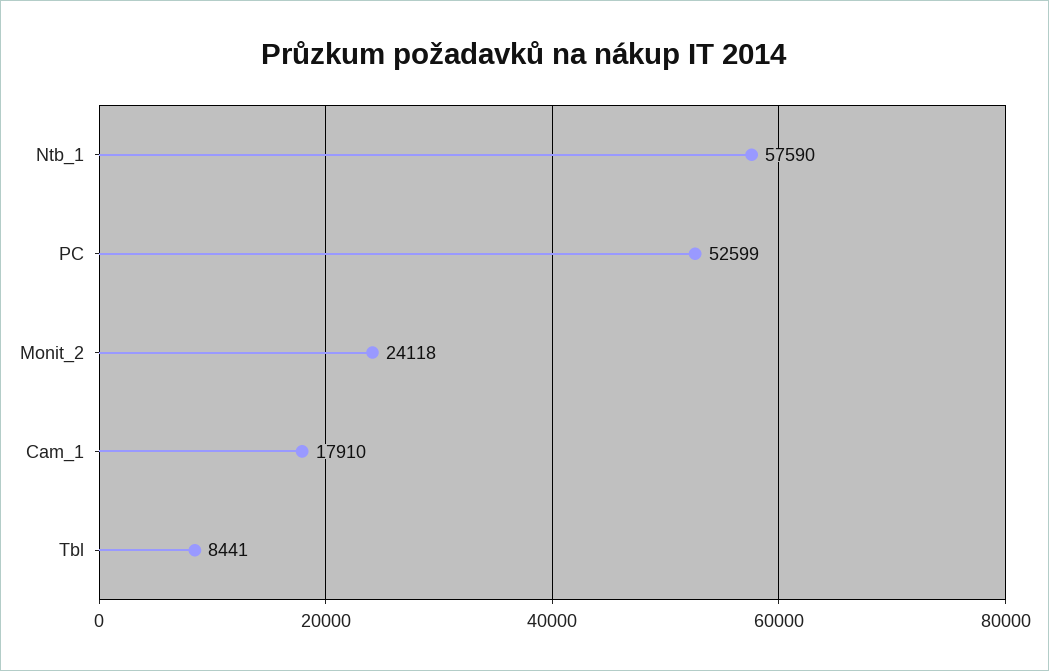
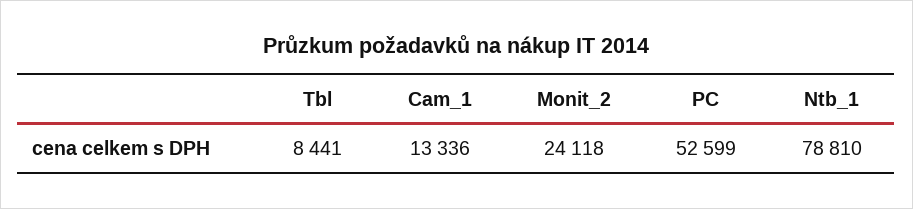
Ntb_1: 57590 -> 78810
Cam_1: 17910 -> 13336

